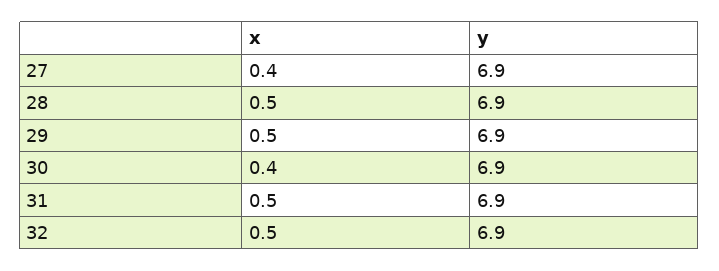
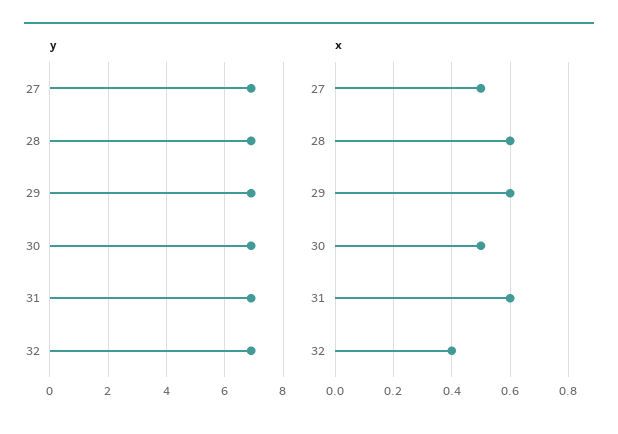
x, 27: 0.4 -> 0.5
x, 28: 0.5 -> 0.6
x, 29: 0.5 -> 0.6
x, 30: 0.4 -> 0.5
x, 31: 0.5 -> 0.6
x, 32: 0.5 -> 0.4

